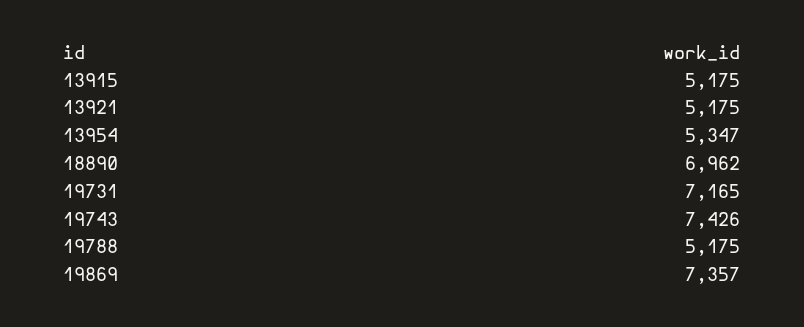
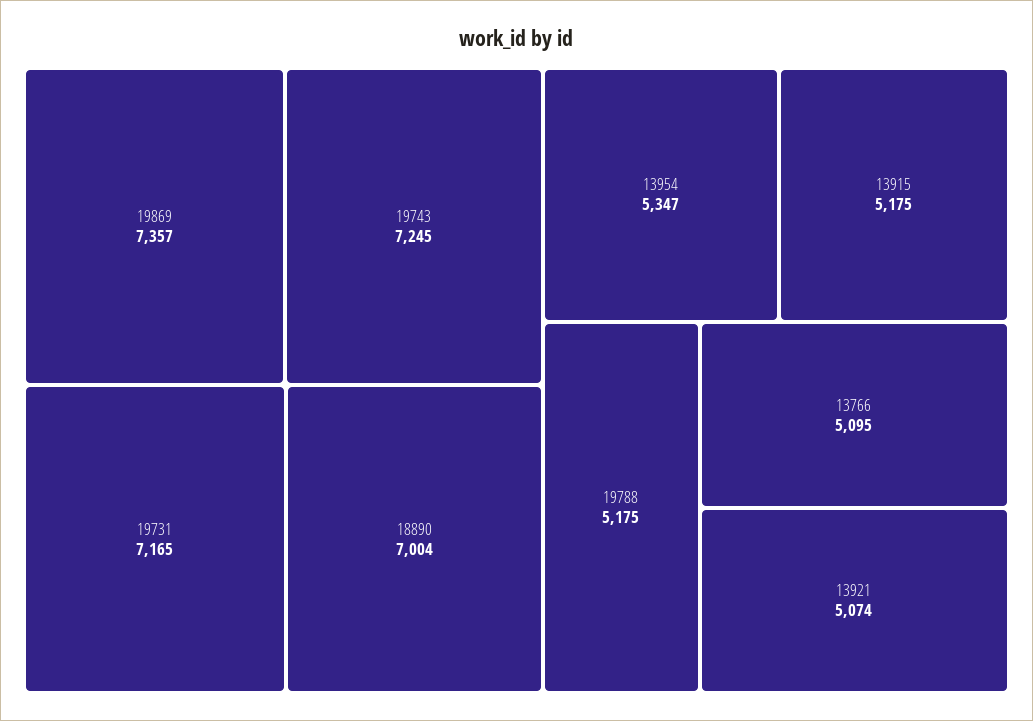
13921: 5175 -> 5074
18890: 6962 -> 7004
19743: 7426 -> 7245
13766: none -> 5095

